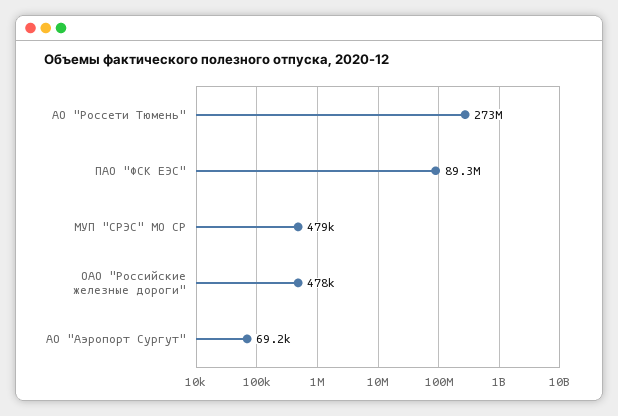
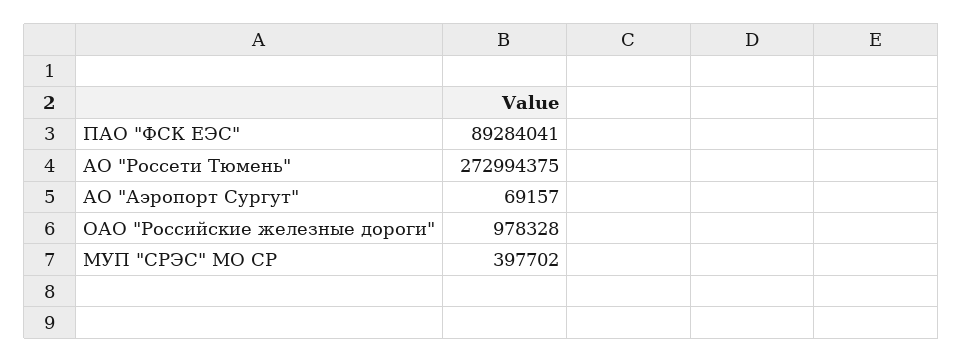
МУП "СРЭС" МО СР: 479000 -> 397702
ОАО "Российские железные дороги": 478000 -> 978328

